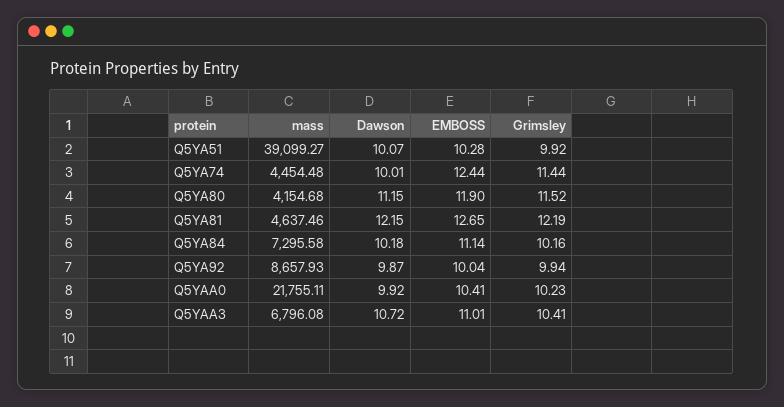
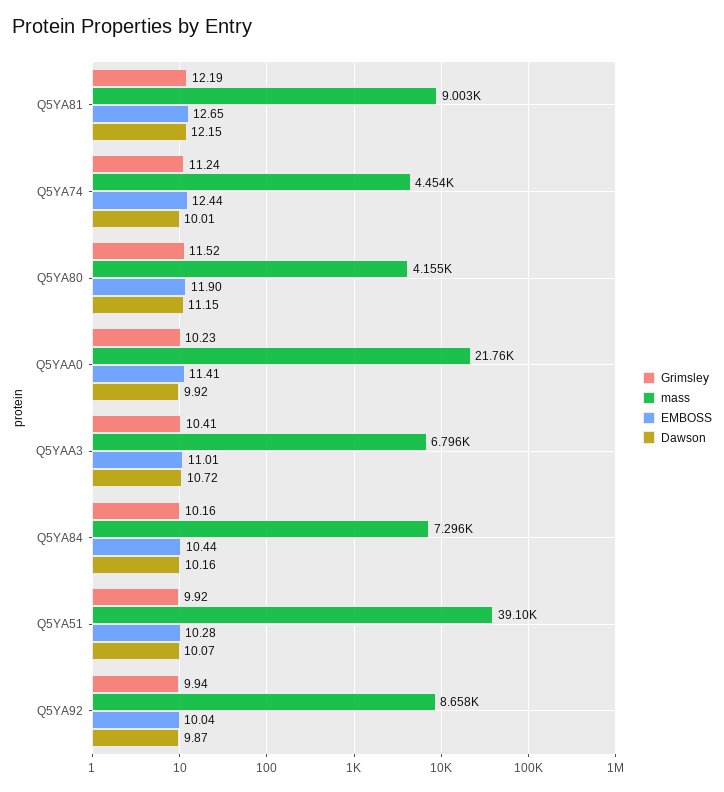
Grimsley, Q5YA74: 11.44 -> 11.24
mass, Q5YA81: 4637.46 -> 9003
Dawson, Q5YA84: 10.18 -> 10.16
EMBOSS, Q5YA84: 11.14 -> 10.44
EMBOSS, Q5YAA0: 10.41 -> 11.41

